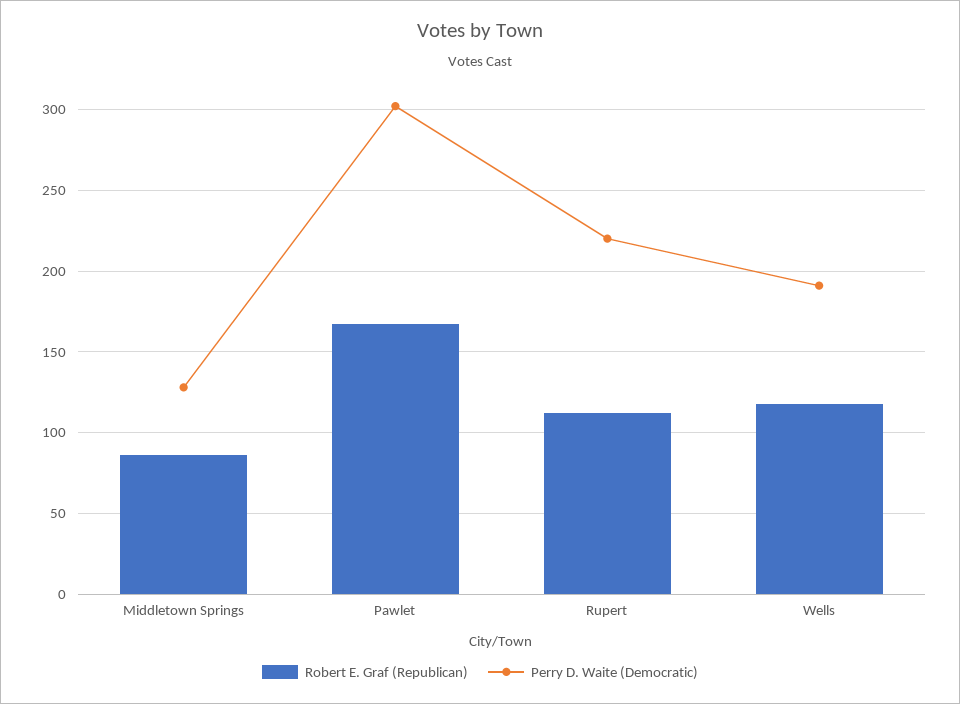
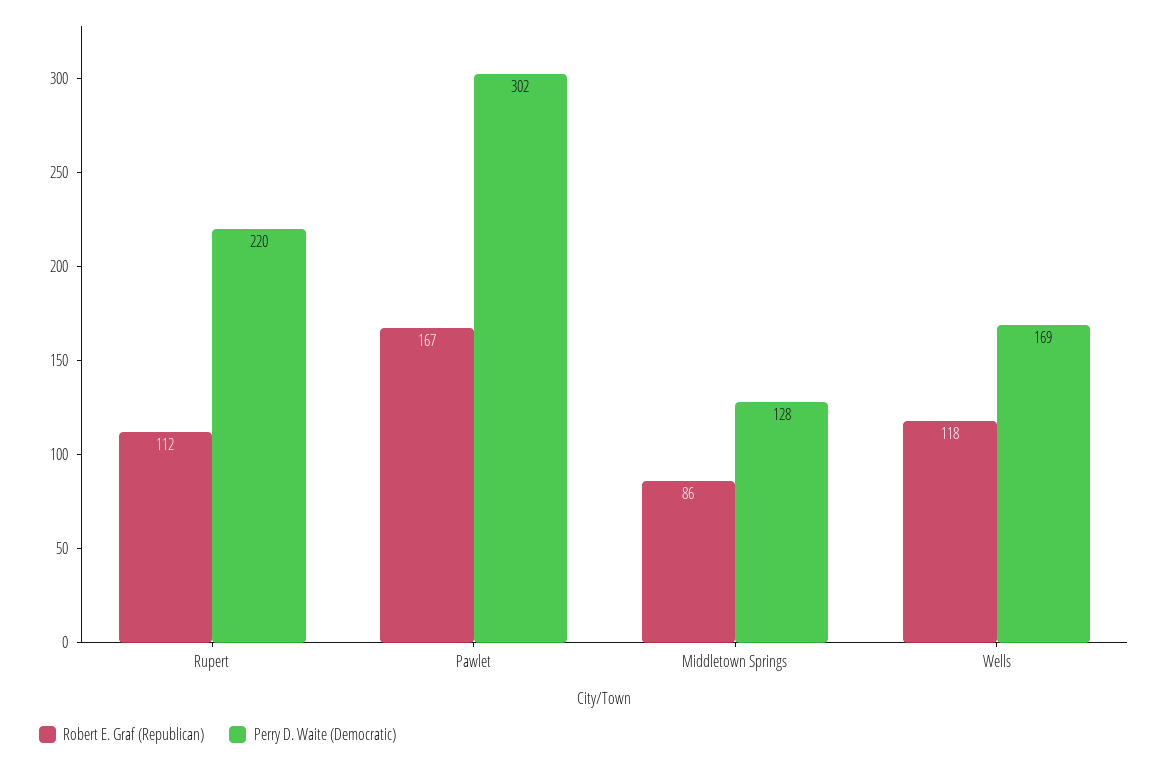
Perry D. Waite (Democratic), Wells: 190 -> 169

